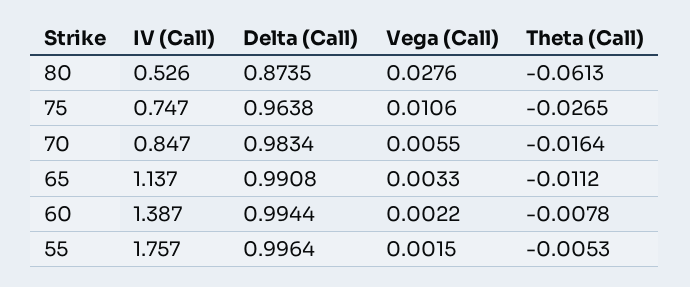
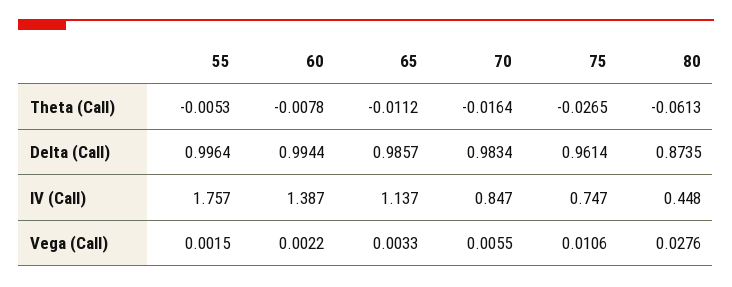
IV (Call), 80: 0.526 -> 0.448
Delta (Call), 75: 0.9638 -> 0.9614
Delta (Call), 65: 0.9908 -> 0.9857

